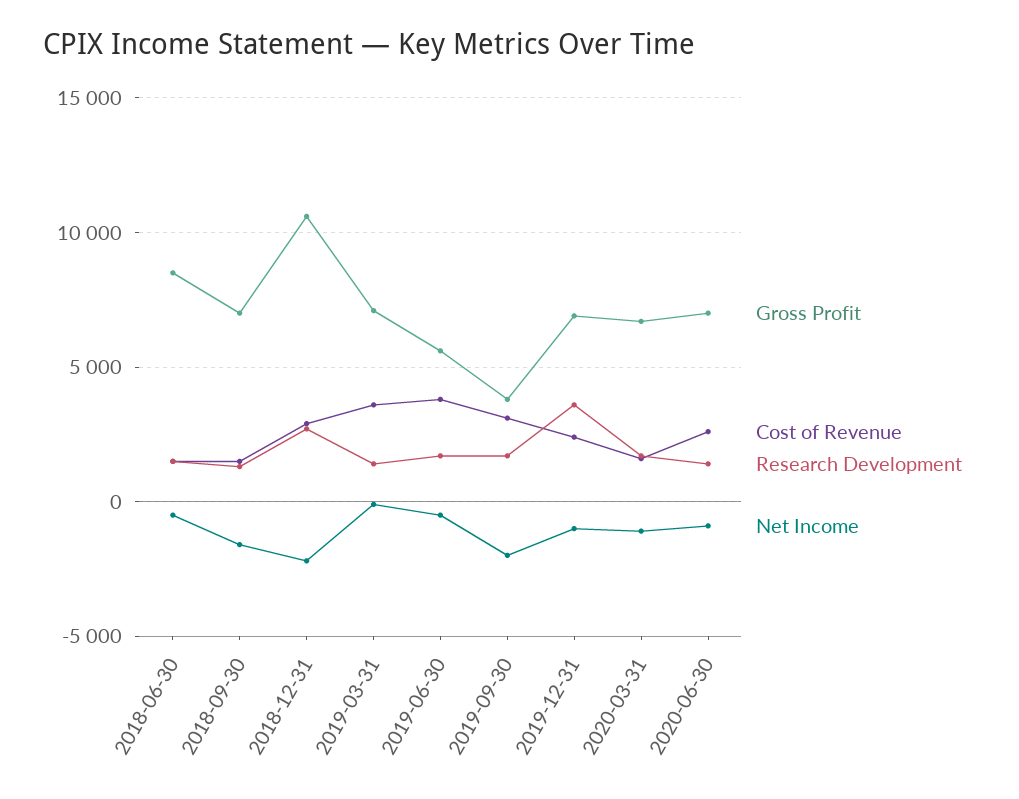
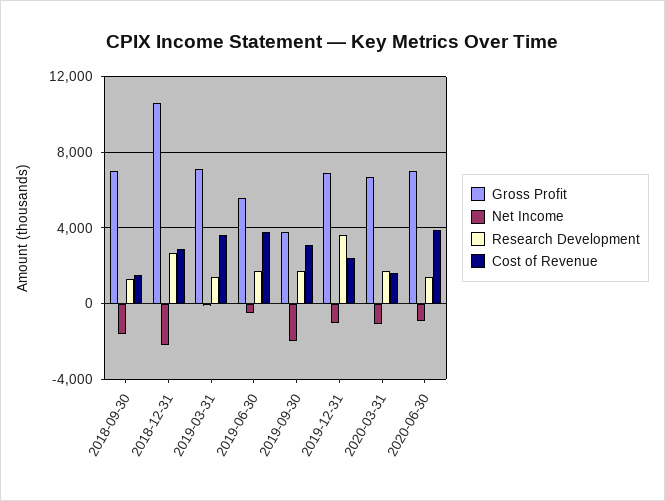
Gross Profit, 2018-06-30: 8500 -> none
Cost of Revenue, 2018-06-30: 1500 -> none
Research Development, 2018-06-30: 1500 -> none
Net Income, 2018-06-30: -500 -> none
Cost of Revenue, 2020-06-30: 2500 -> 4000

